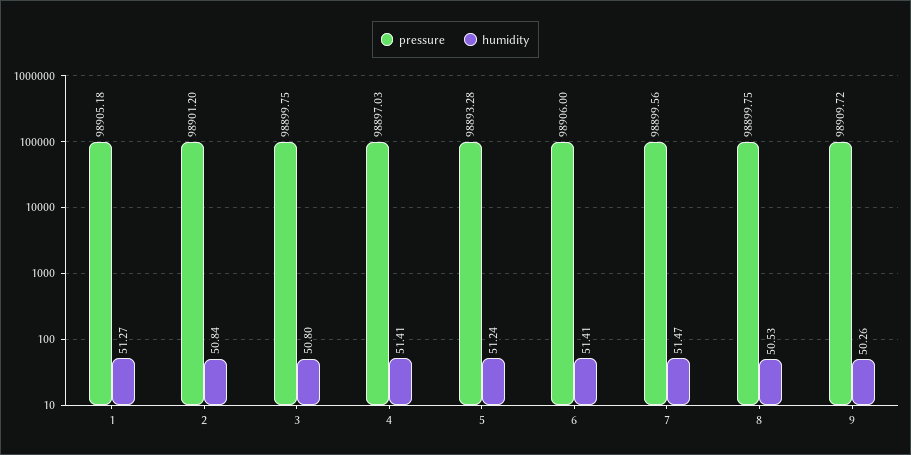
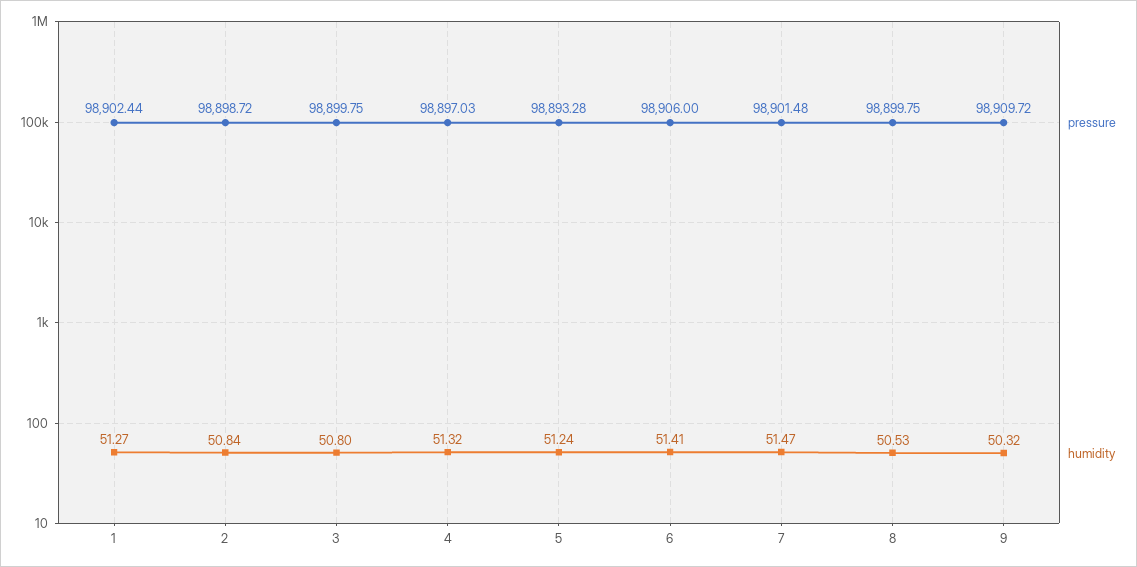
pressure, 1: 98905.18 -> 98902.44
pressure, 2: 98901.2 -> 98898.72
humidity, 4: 51.41 -> 51.32
pressure, 7: 98899.56 -> 98901.48
humidity, 9: 50.26 -> 50.32

